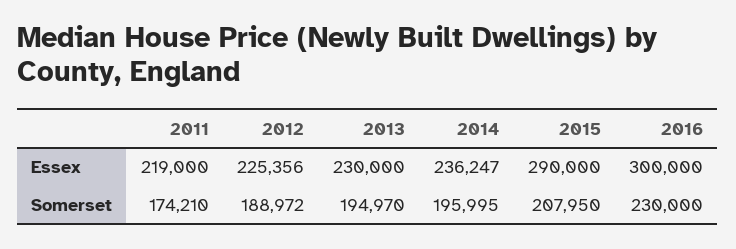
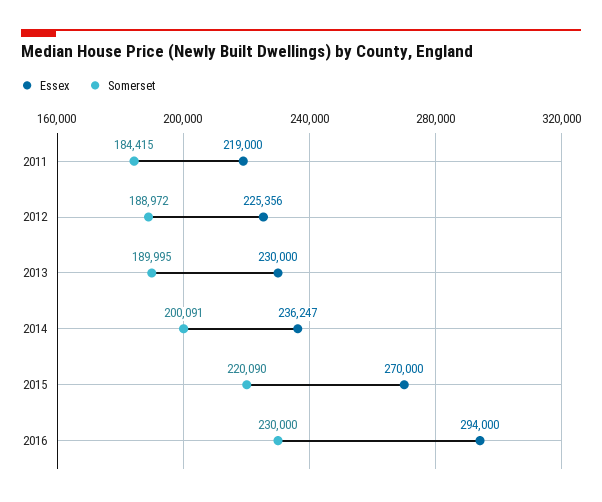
Essex, 2015: 290000 -> 270000
Essex, 2016: 300000 -> 294000
Somerset, 2011: 174210 -> 184415
Somerset, 2013: 194970 -> 189995
Somerset, 2014: 195995 -> 200091
Somerset, 2015: 207950 -> 220090

